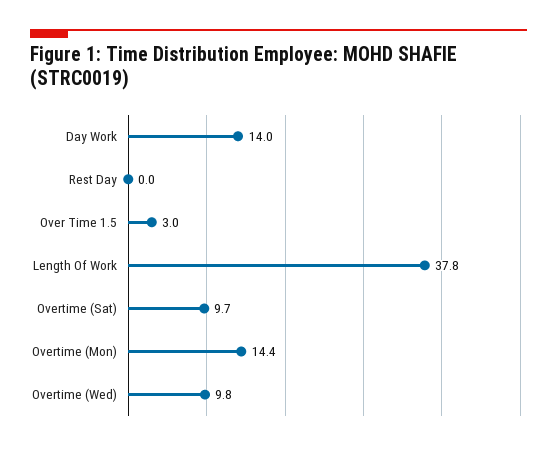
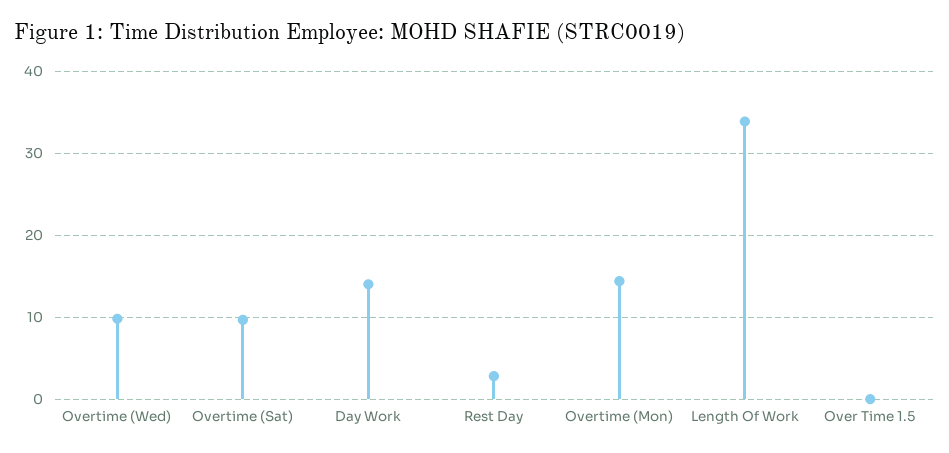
Rest Day: 0 -> 3
Over Time 1.5: 3 -> 0
Length Of Work: 37.8 -> 34

